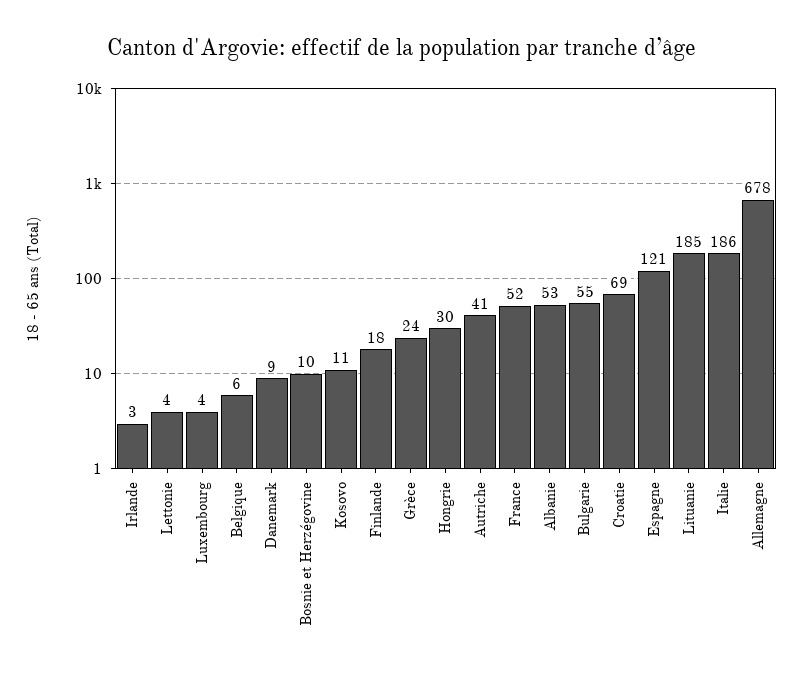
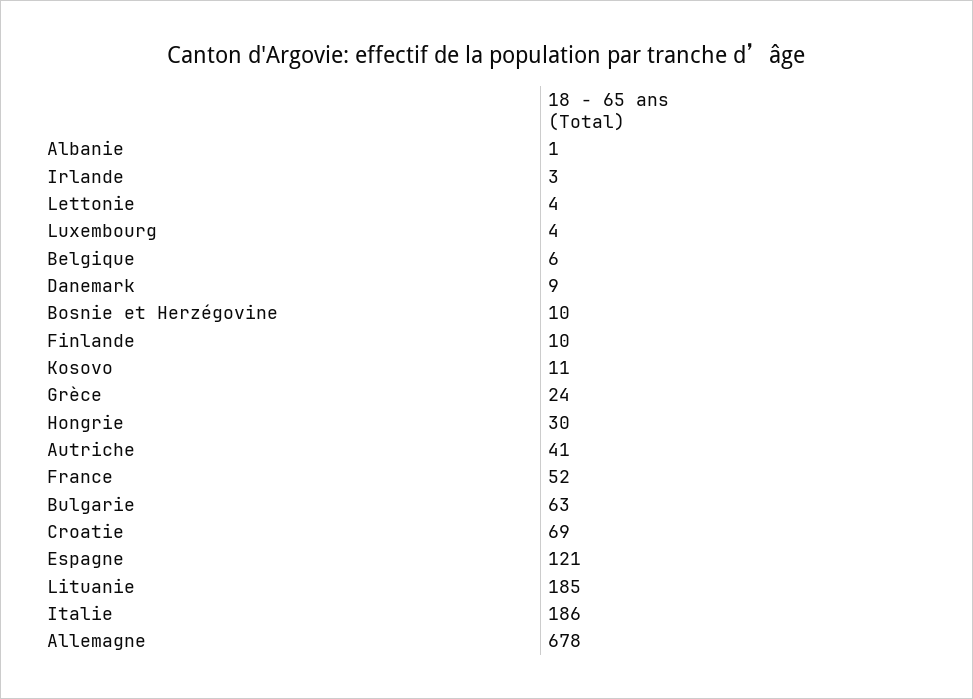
Finlande: 18 -> 10
Albanie: 53 -> 1
Bulgarie: 55 -> 63

